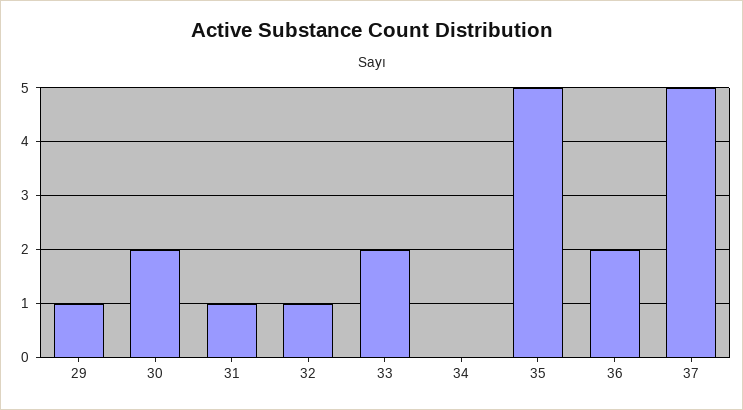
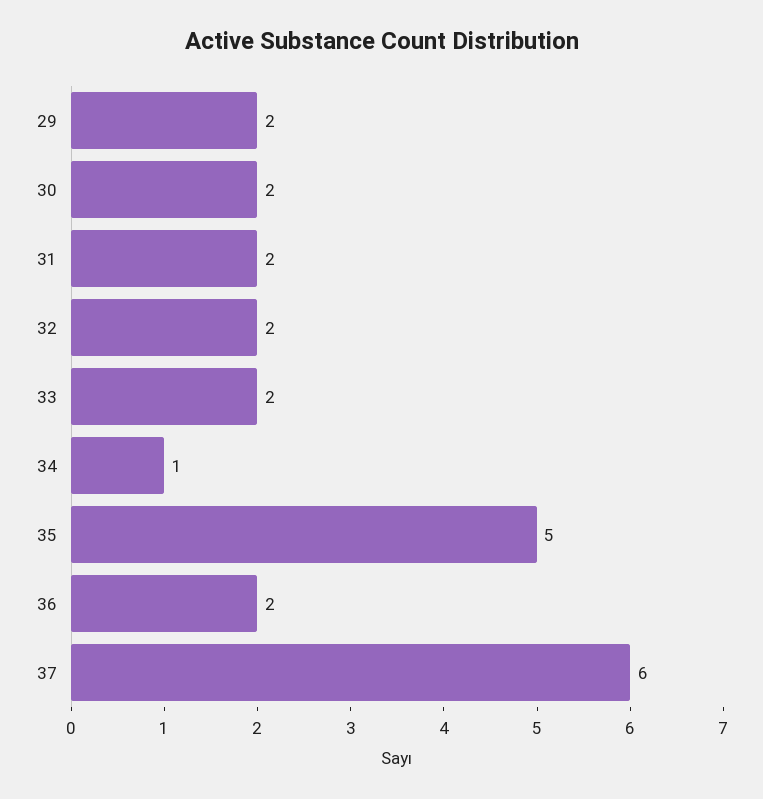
29: 1 -> 2
31: 1 -> 2
32: 1 -> 2
34: 0 -> 1
37: 5 -> 6

